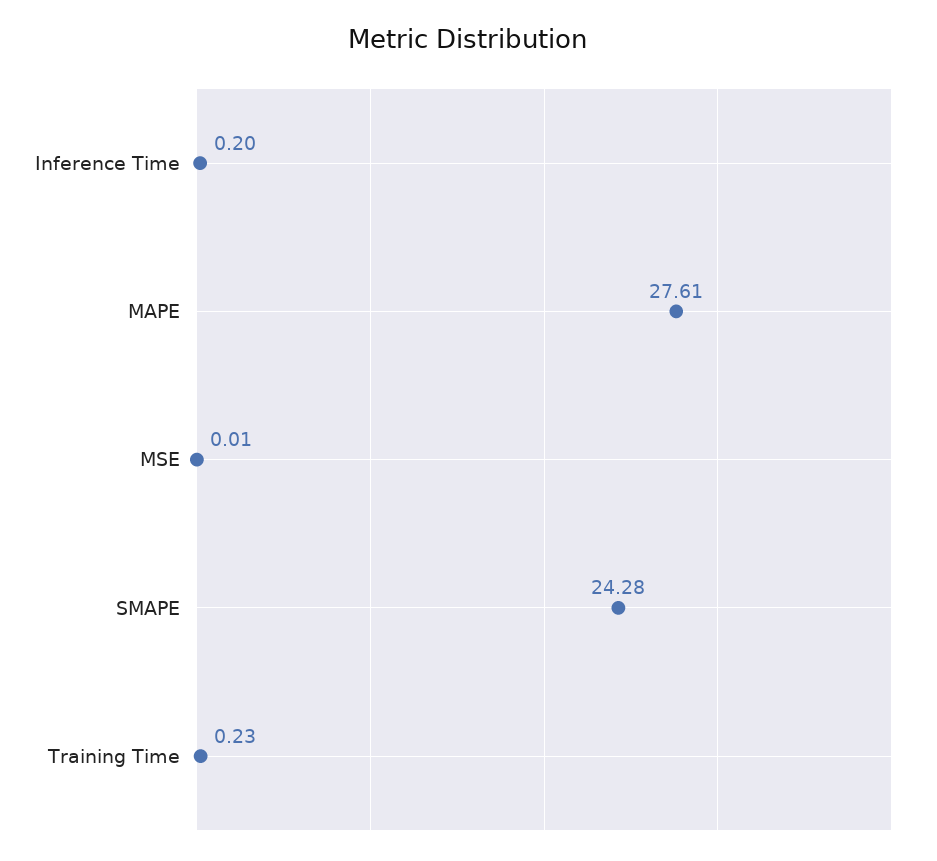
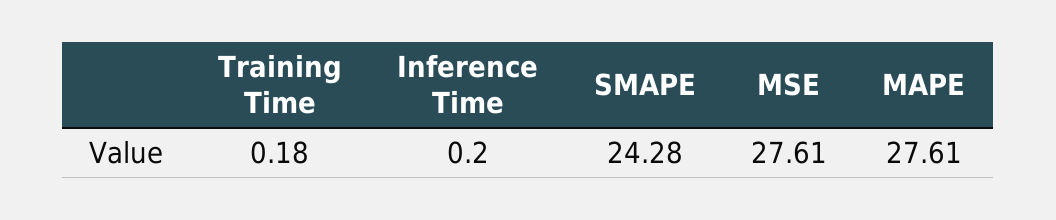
MSE: 0.01 -> 27.61
Training Time: 0.23 -> 0.18

